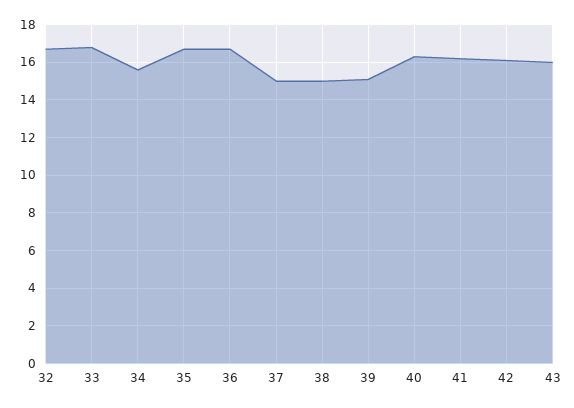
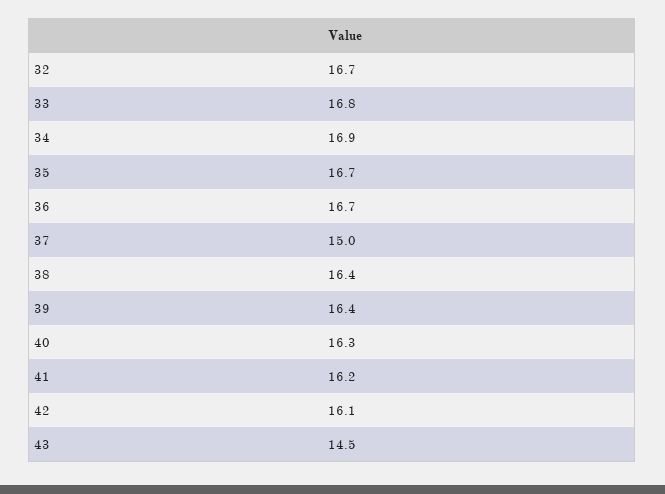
34: 15.5 -> 16.9
38: 15 -> 16.4
39: 15 -> 16.4
43: 16 -> 14.5

